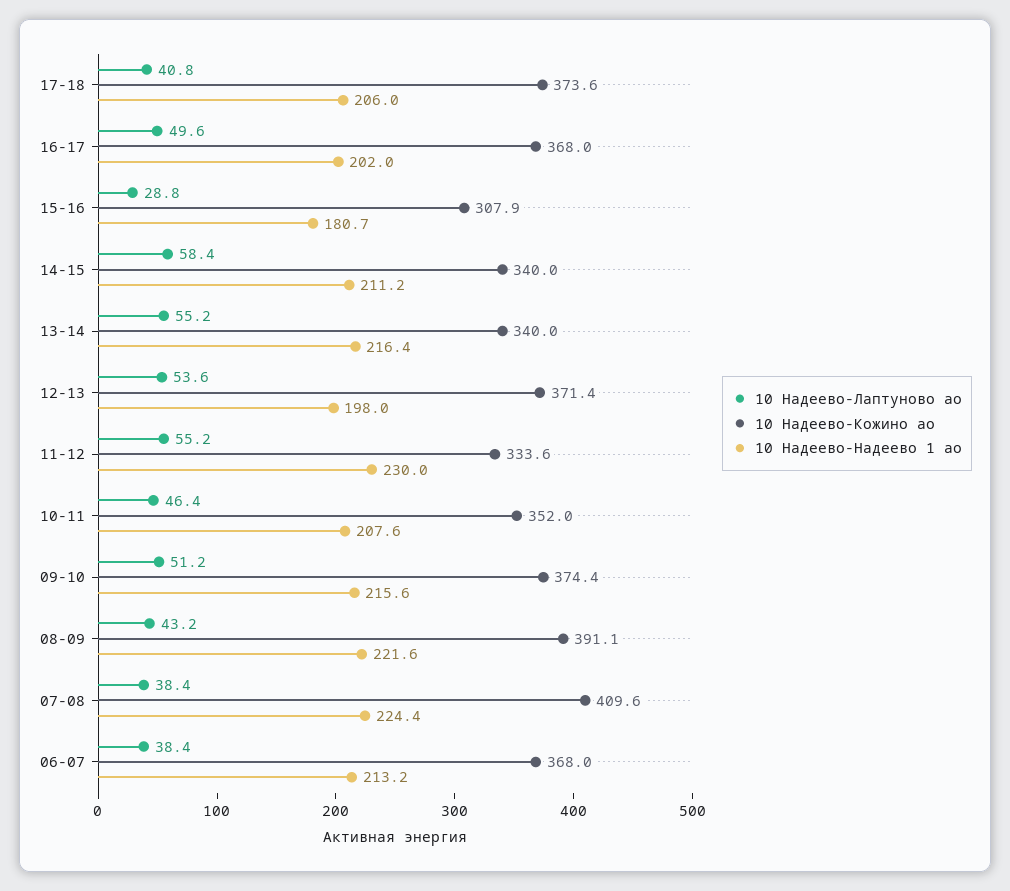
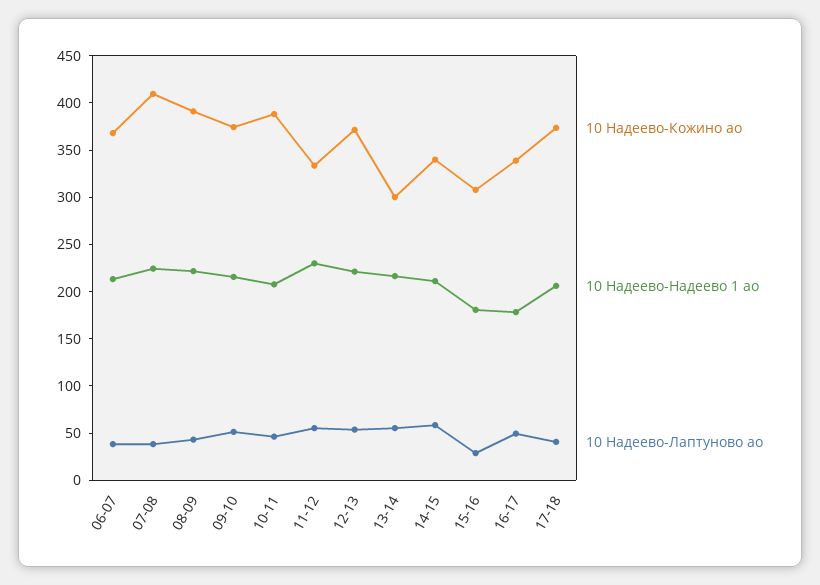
10 Надеево-Кожино ао, 16-17: 368 -> 340
10 Надеево-Надеево 1 ао, 16-17: 202 -> 180
10 Надеево-Кожино ао, 13-14: 340 -> 300
10 Надеево-Надеево 1 ао, 12-13: 198 -> 220
10 Надеево-Кожино ао, 10-11: 352 -> 390

